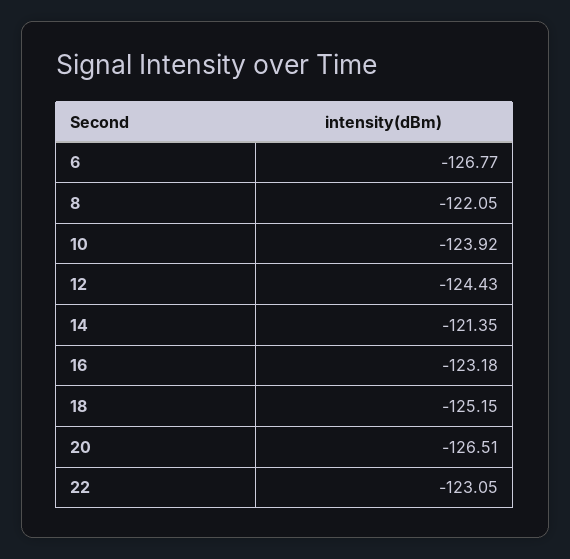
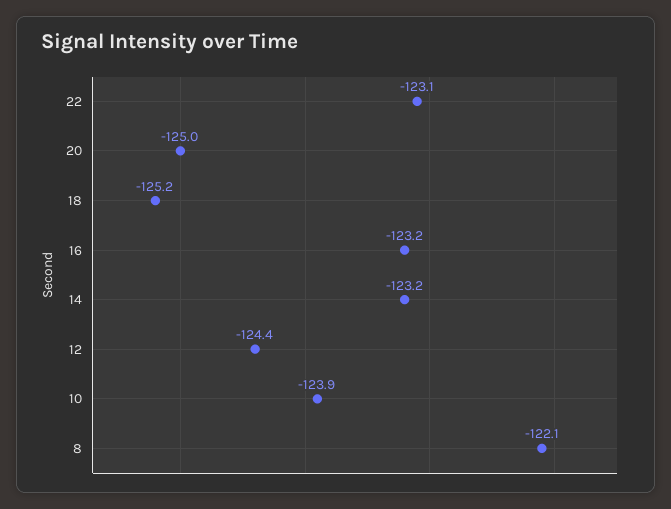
6: -126.77 -> none
14: -121.35 -> -123.2
20: -126.51 -> -125

